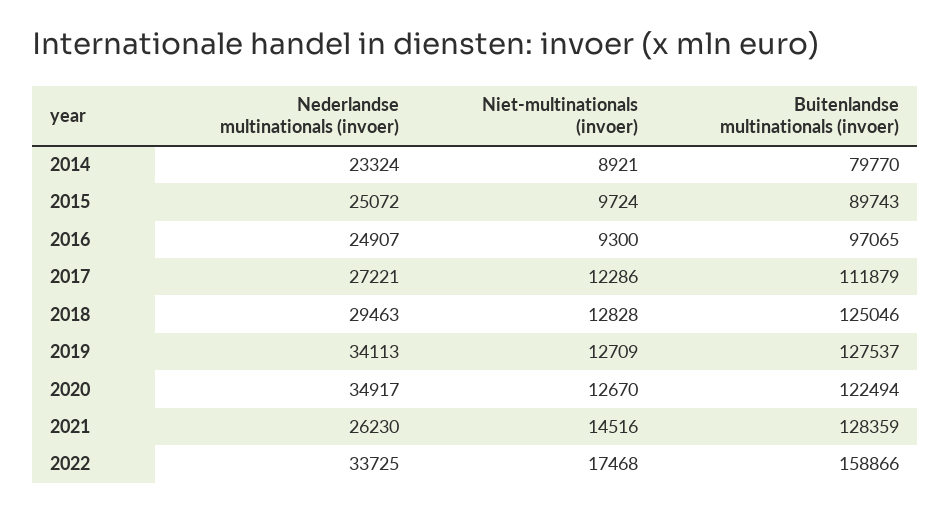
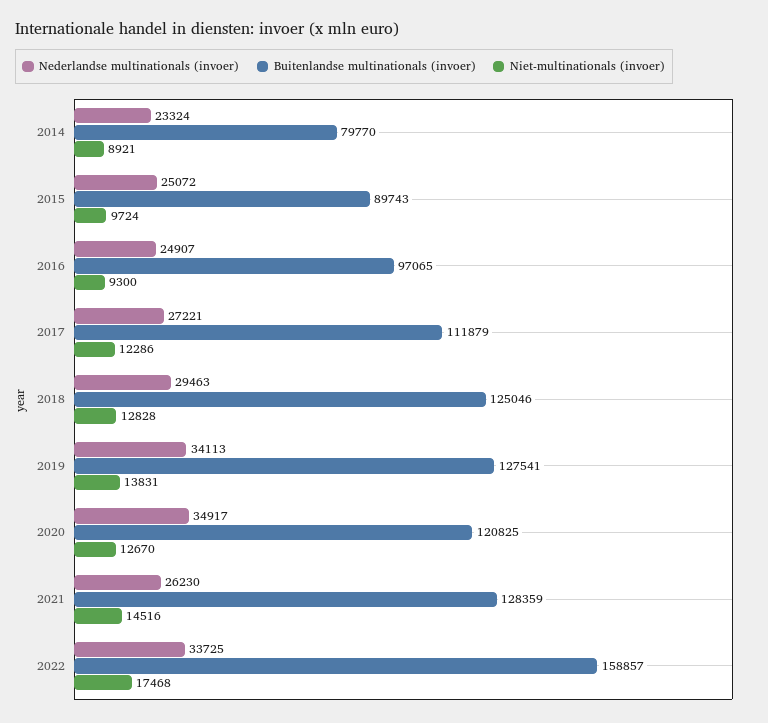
Niet-multinationals (invoer), 2019: 12709 -> 13831
Buitenlandse multinationals (invoer), 2019: 127537 -> 127541
Buitenlandse multinationals (invoer), 2020: 122494 -> 120825
Buitenlandse multinationals (invoer), 2022: 158866 -> 158857

